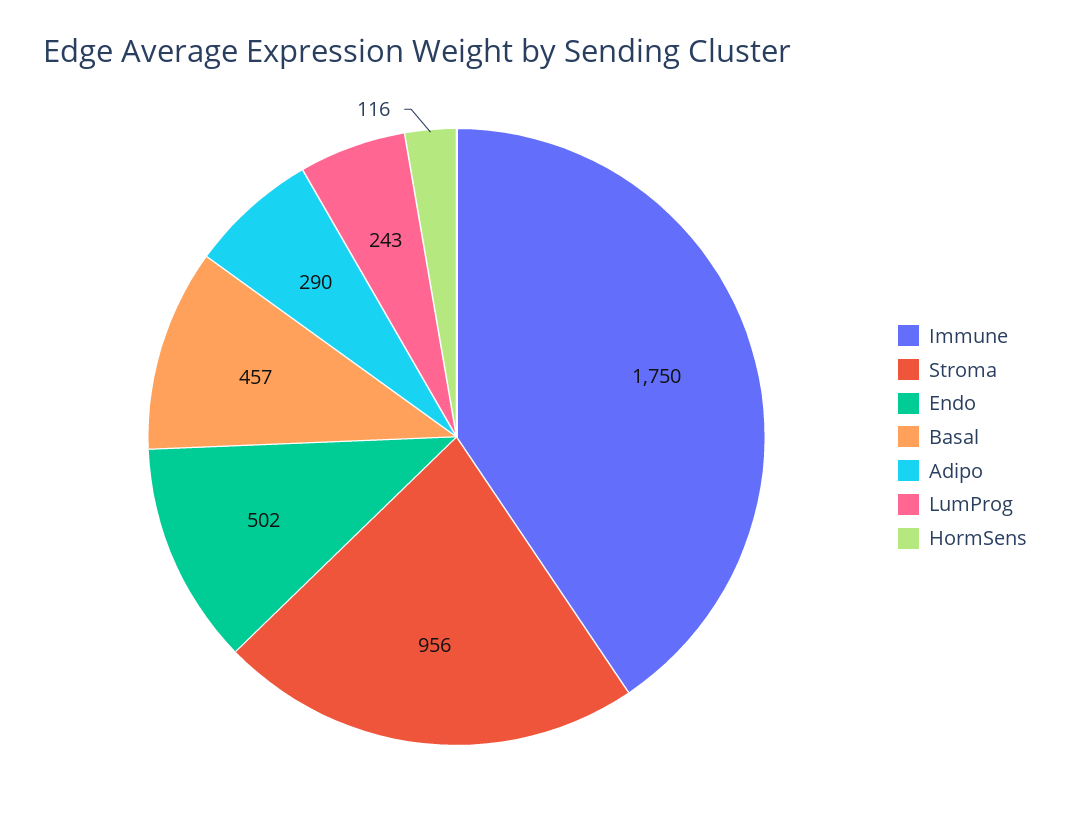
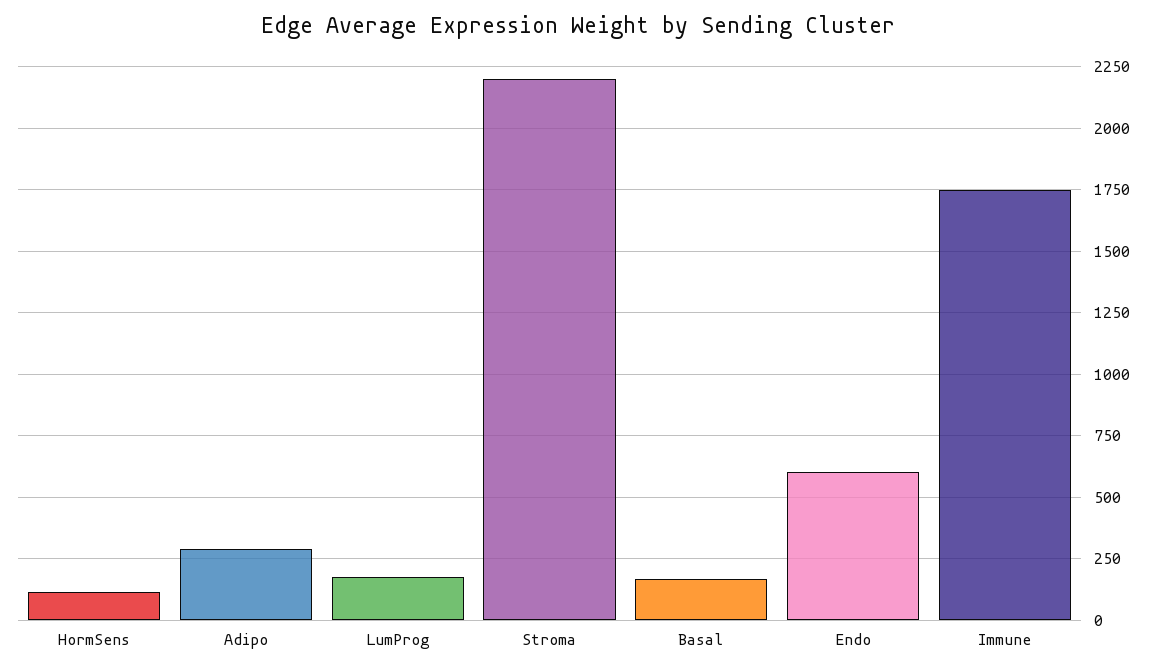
Stroma: 956 -> 2200
Endo: 502 -> 600
Basal: 457 -> 175
LumProg: 243 -> 175

